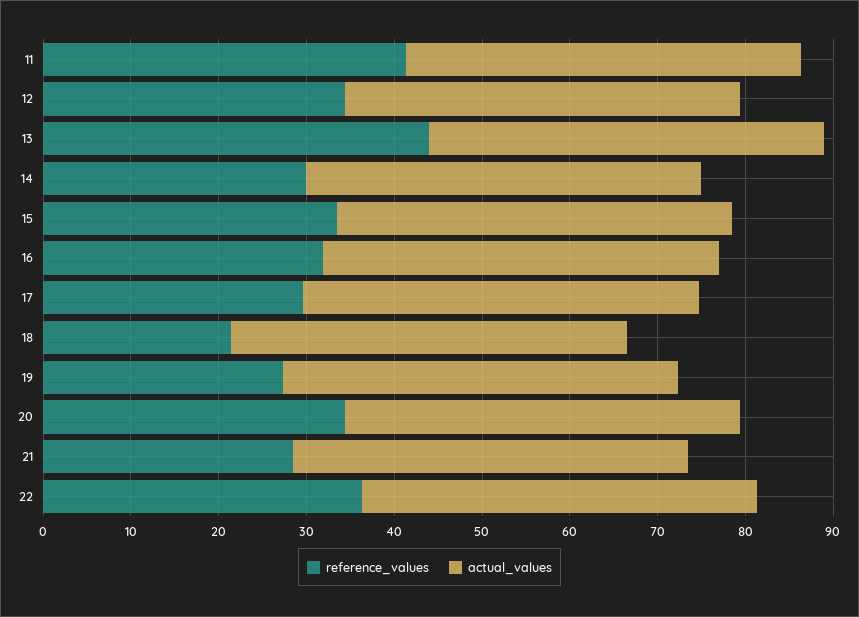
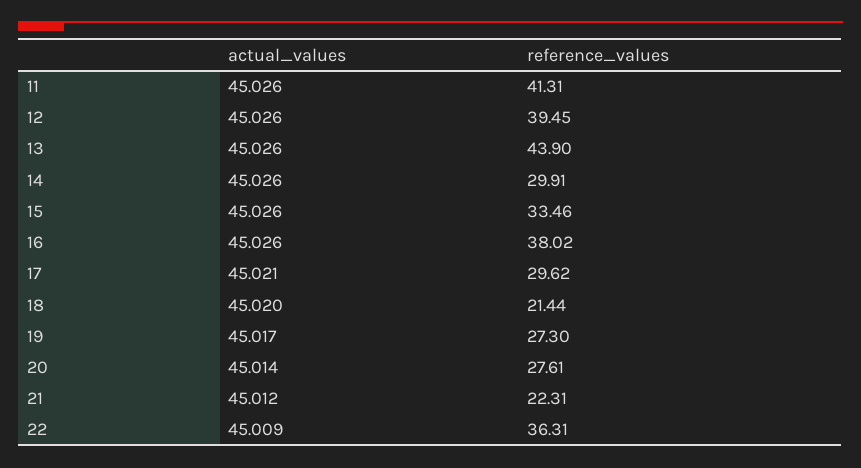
reference_values, 12: 34 -> 39.45
reference_values, 16: 32 -> 38.02
reference_values, 20: 34 -> 27.61
reference_values, 21: 28 -> 22.31

